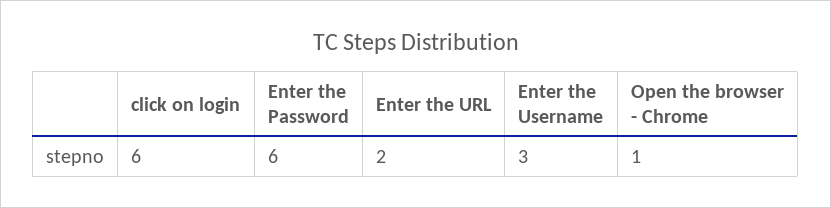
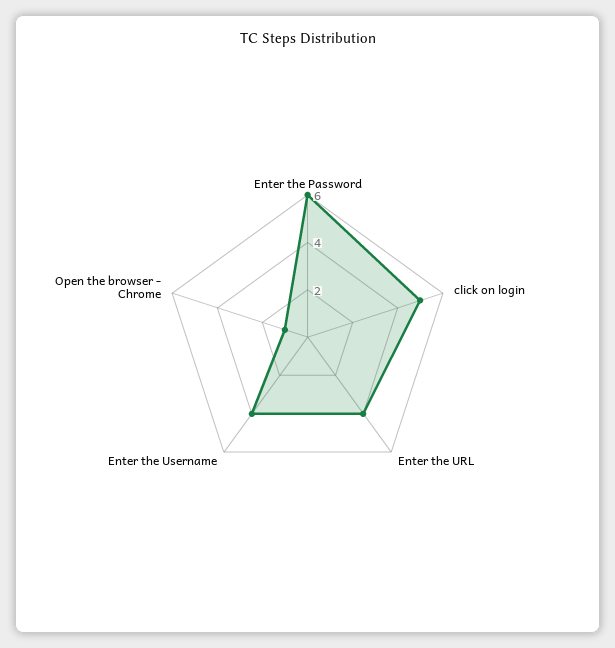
click on login: 6 -> 5
Enter the URL: 2 -> 4
Enter the Username: 3 -> 4

